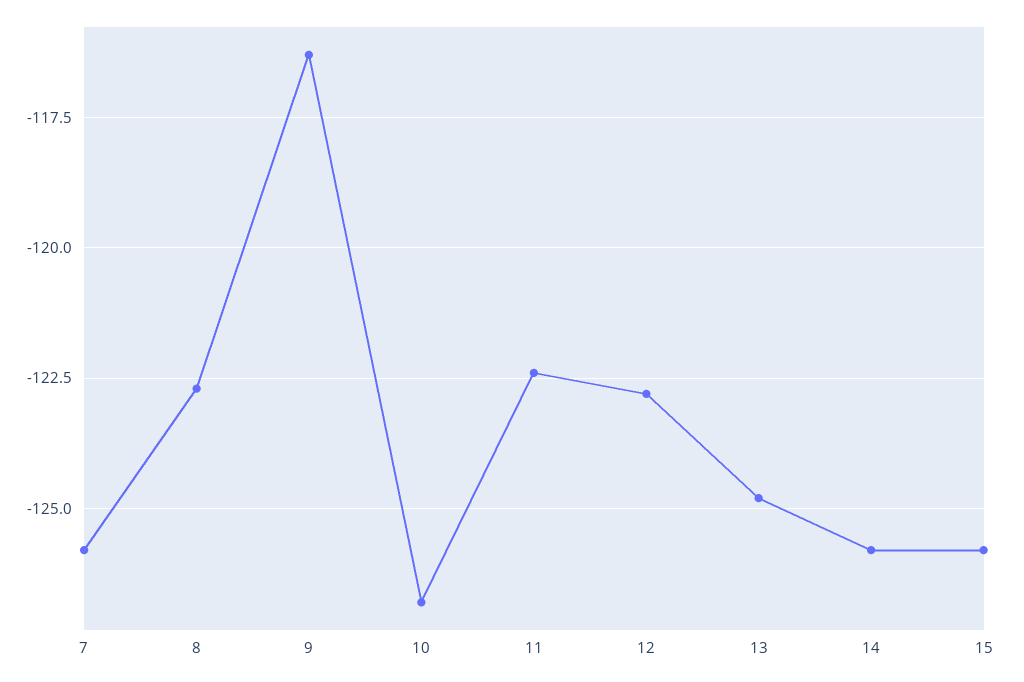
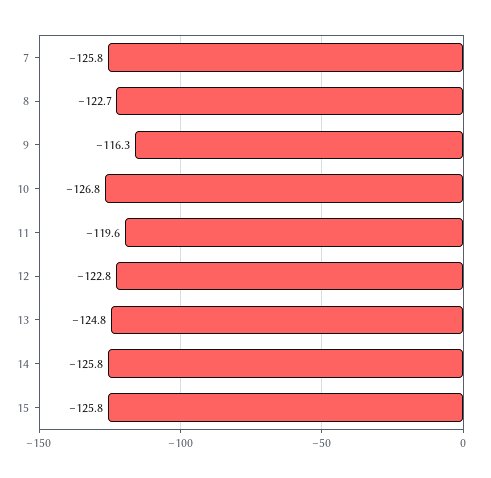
11: -122.5 -> -119.6

